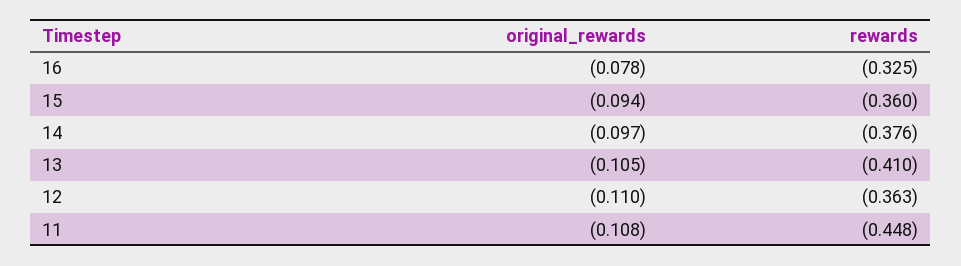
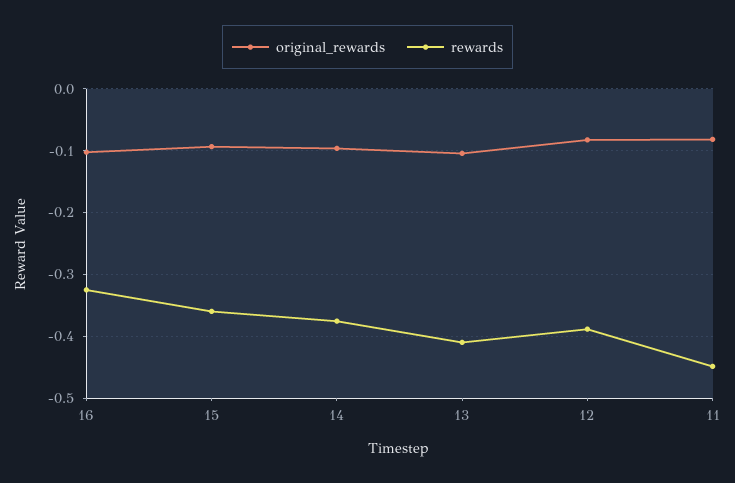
original_rewards, 16: -0.078 -> -0.1
original_rewards, 12: -0.11 -> -0.08
rewards, 12: -0.363 -> -0.39
original_rewards, 11: -0.108 -> -0.08

